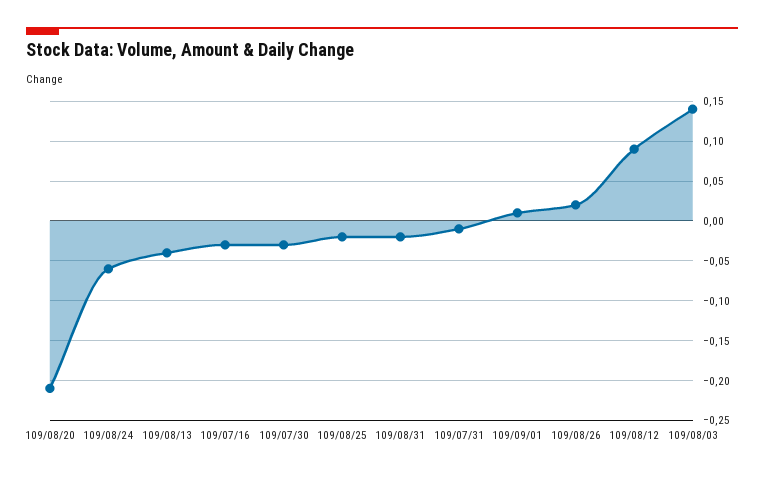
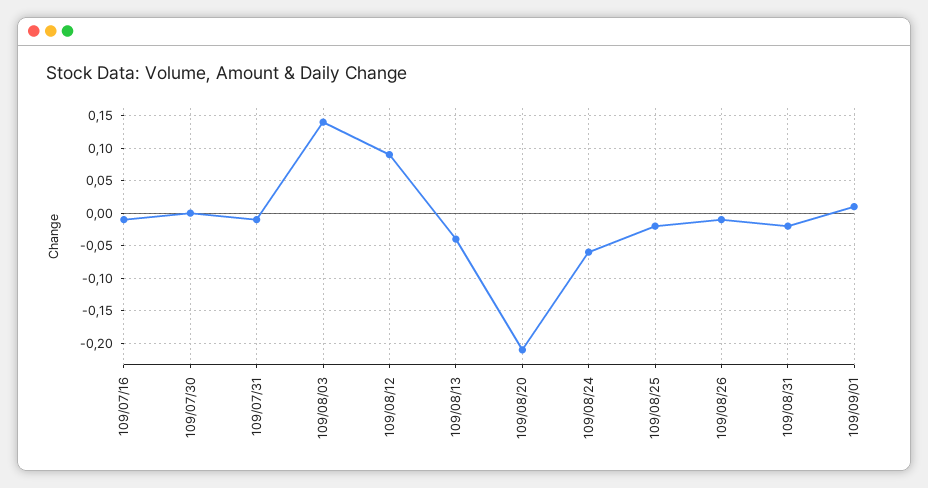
109/07/16: -0.03 -> -0.01
109/07/30: -0.03 -> 0
109/08/26: 0.02 -> -0.01

